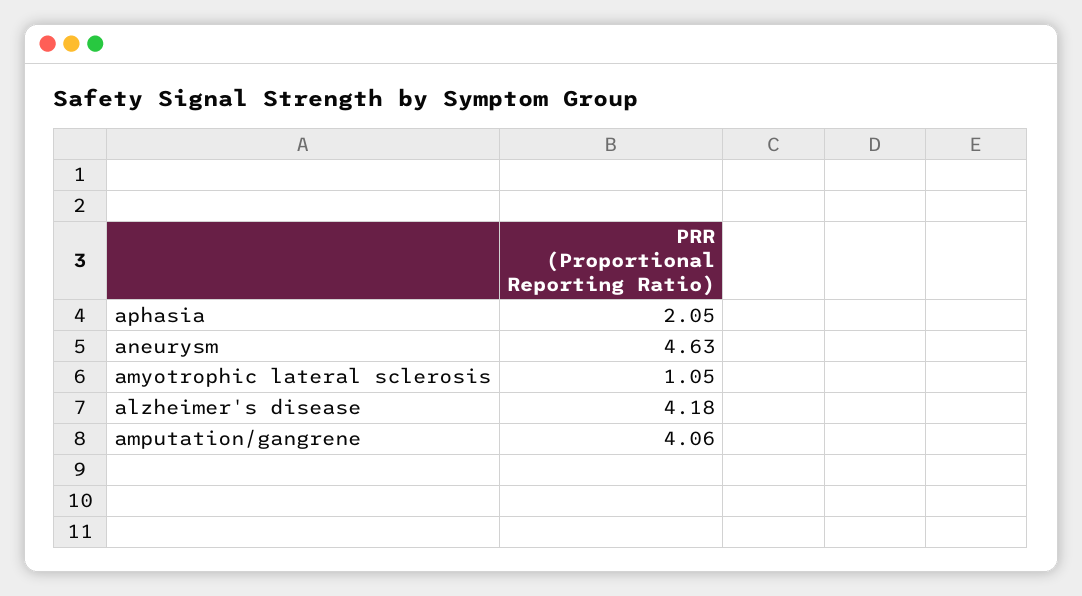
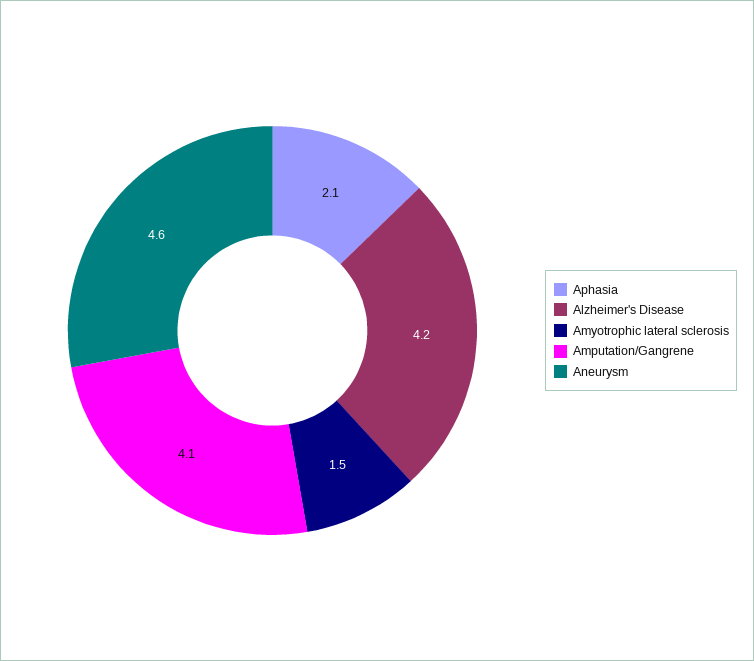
amyotrophic lateral sclerosis: 1.05 -> 1.5

